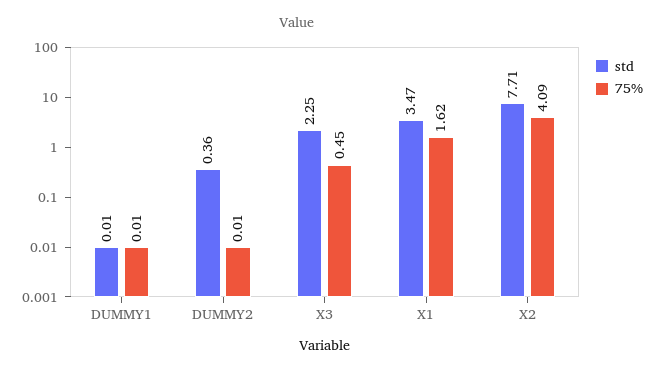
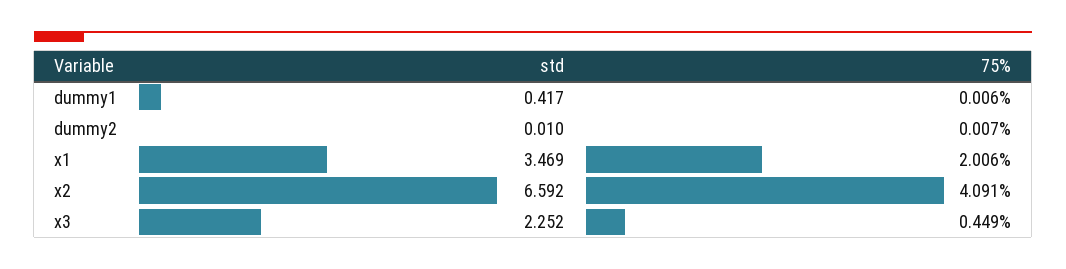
std, DUMMY1: 0.01 -> 0.417
std, DUMMY2: 0.36 -> 0.01
75%, X1: 1.62 -> 2.006
std, X2: 7.71 -> 6.592

